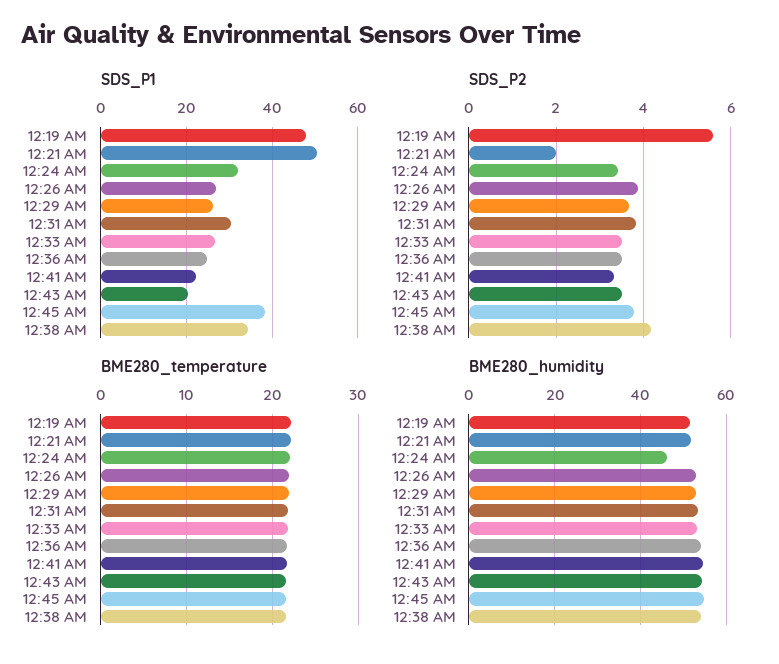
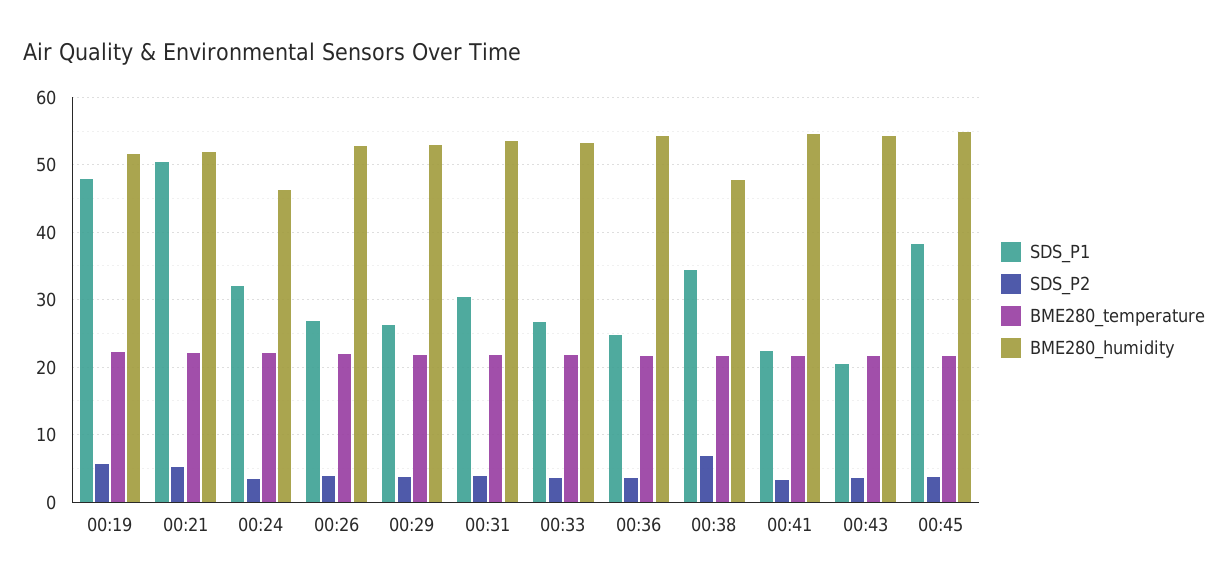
SDS_P2, 12:21 AM: 2 -> 5
SDS_P2, 12:38 AM: 4.2 -> 7
BME280_humidity, 12:38 AM: 54 -> 48

